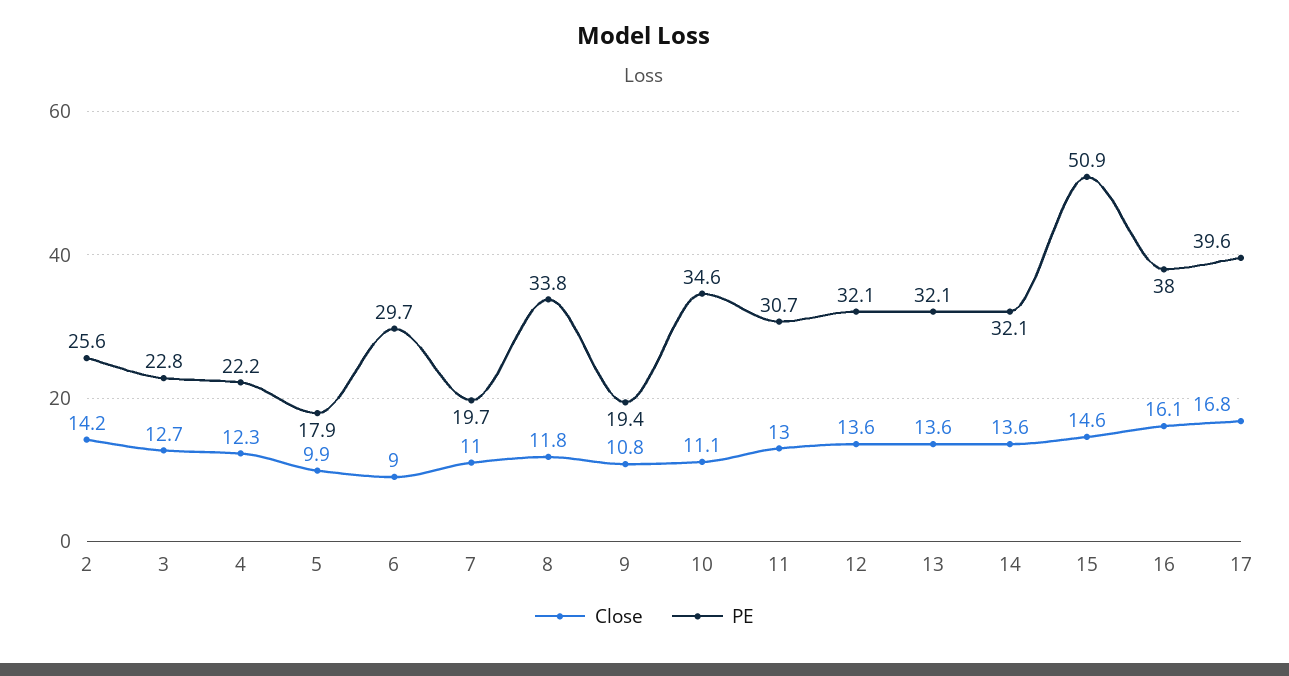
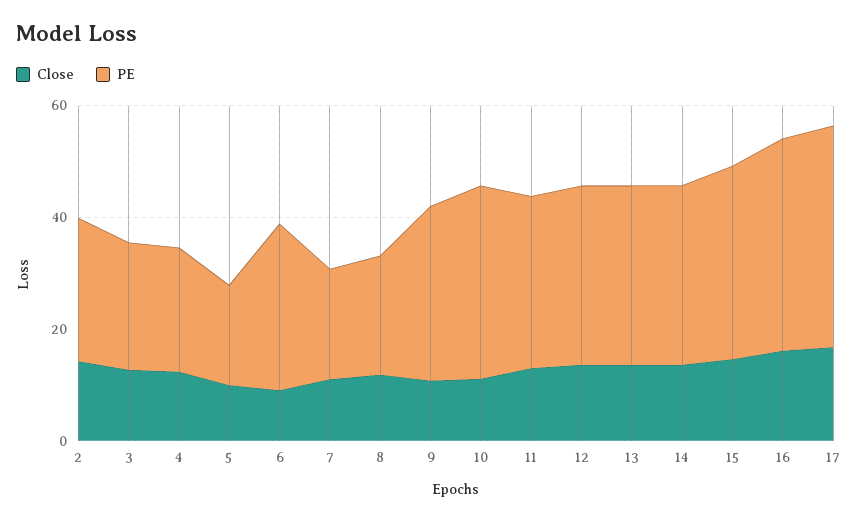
PE, 8: 33.8 -> 20
PE, 9: 19.4 -> 30
PE, 15: 50.9 -> 35

